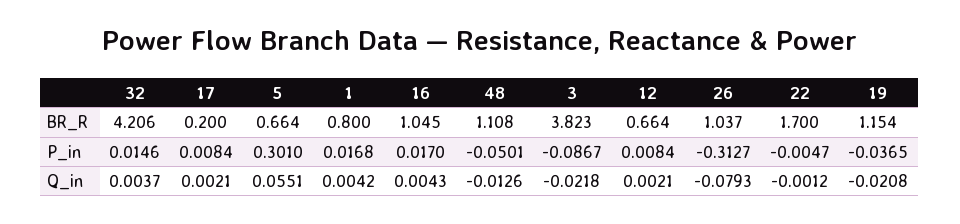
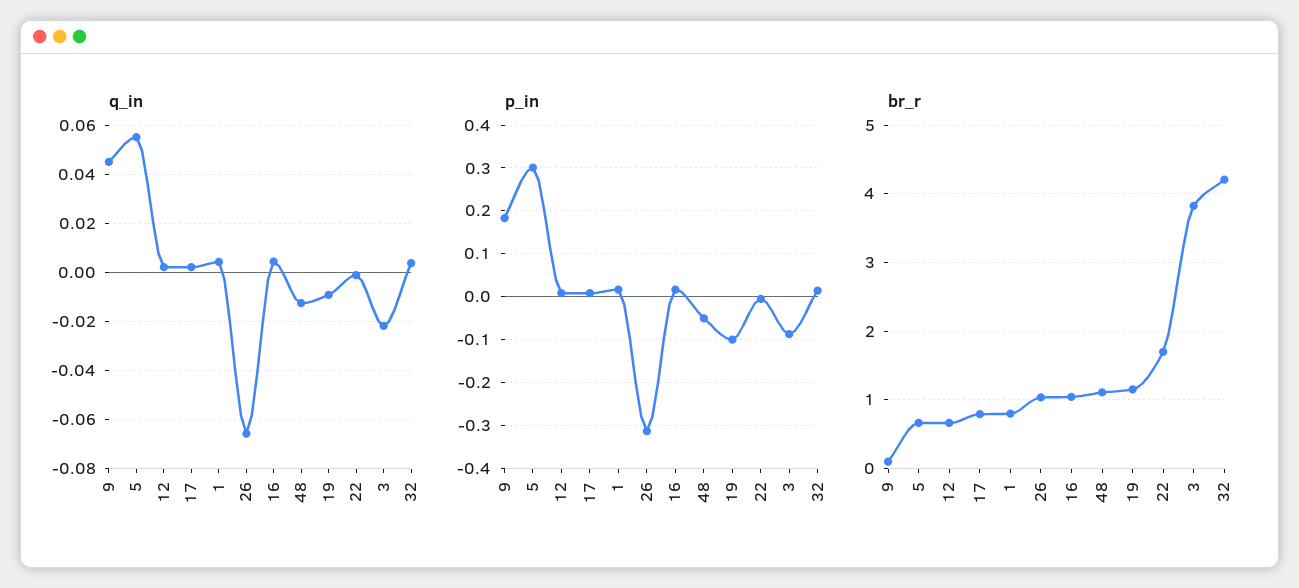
BR_R, 17: 0.2 -> 0.8
P_in, 19: -0.0365 -> -0.1
Q_in, 26: -0.0793 -> -0.065
Q_in, 19: -0.0208 -> -0.01
Q_in, 9: none -> 0.045
P_in, 9: none -> 0.18
BR_R, 9: none -> 0.1

